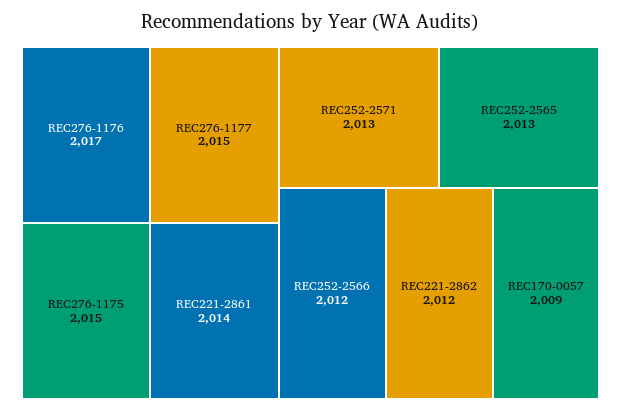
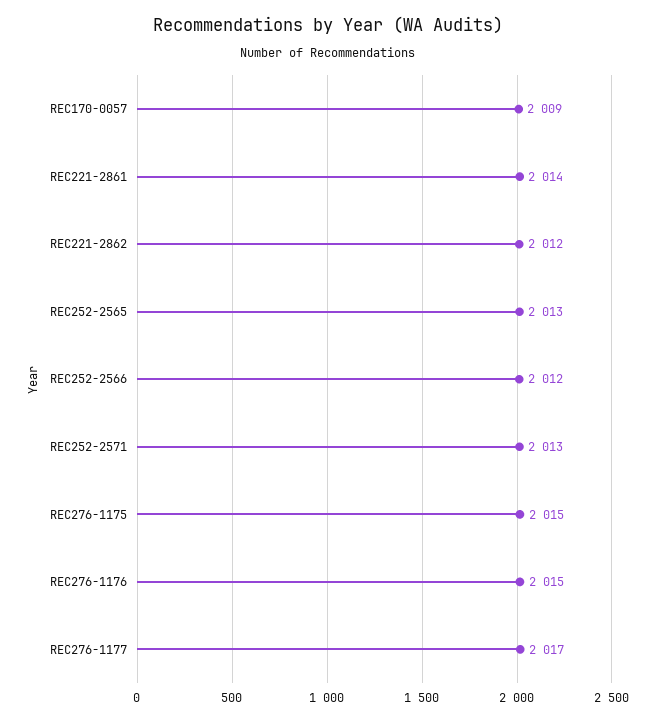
REC276-1176: 2017 -> 2015
REC276-1177: 2015 -> 2017

